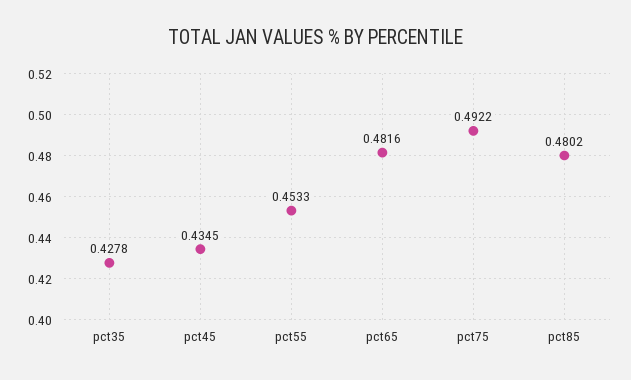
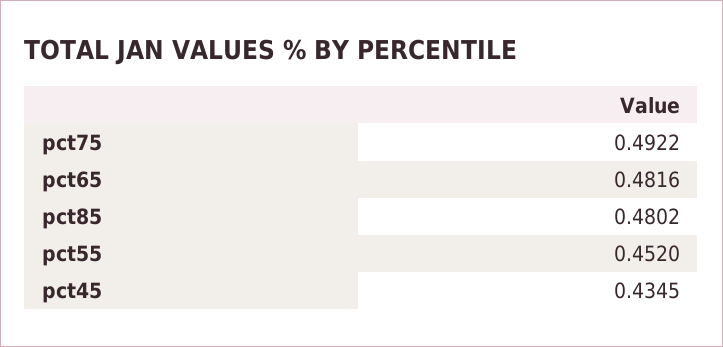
pct35: 0.4278 -> none
pct55: 0.4533 -> 0.452

